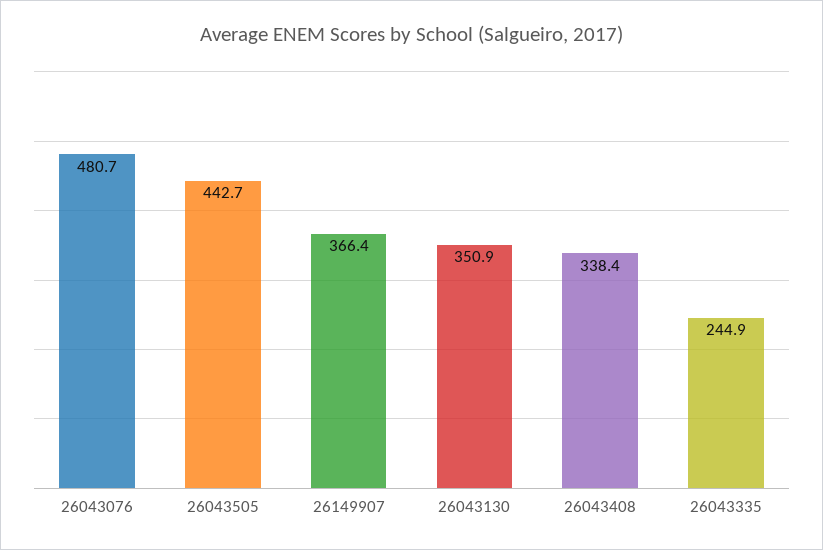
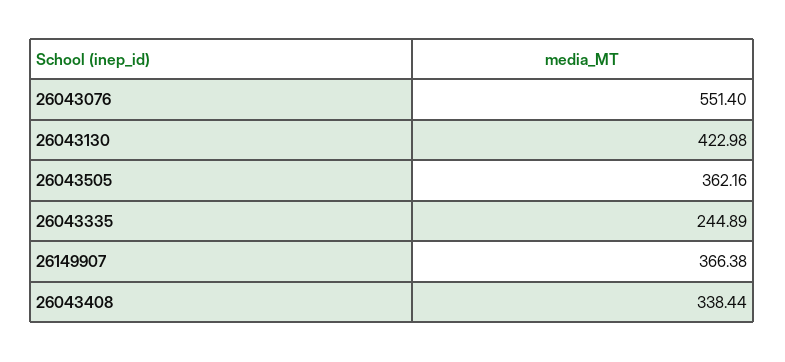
26043076: 480.7 -> 551.4
26043505: 442.7 -> 362.16
26043130: 350.9 -> 422.98

